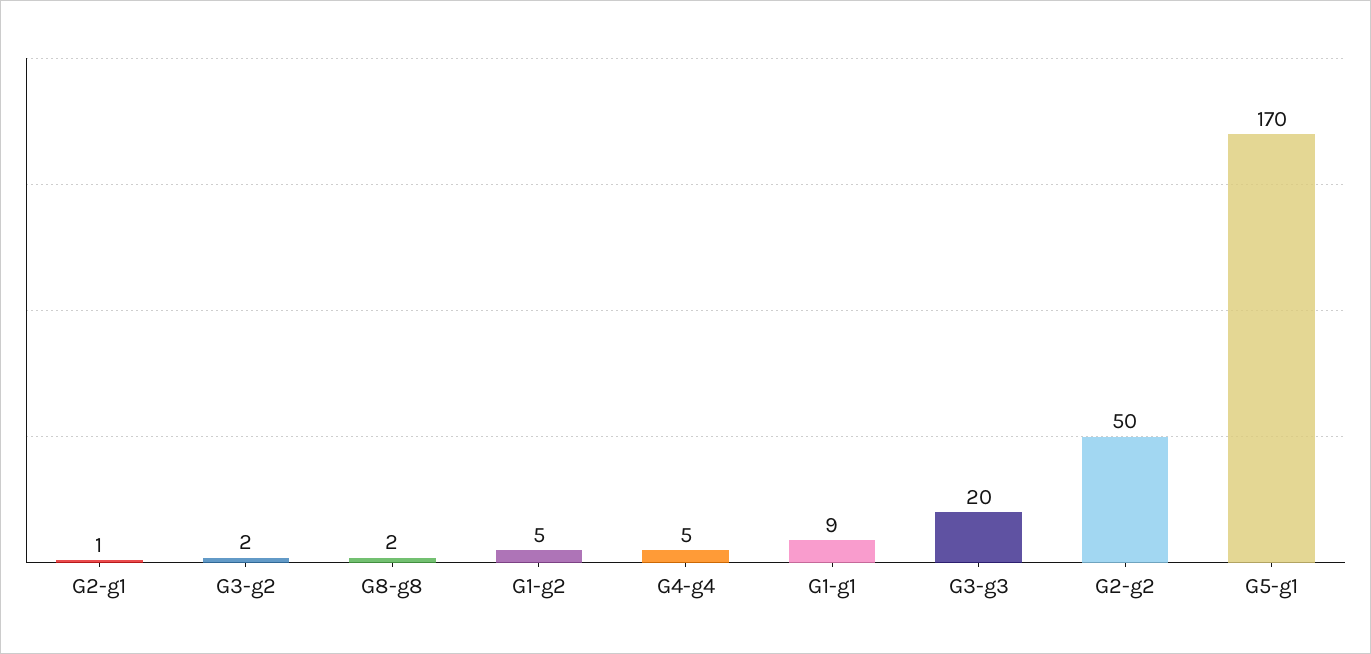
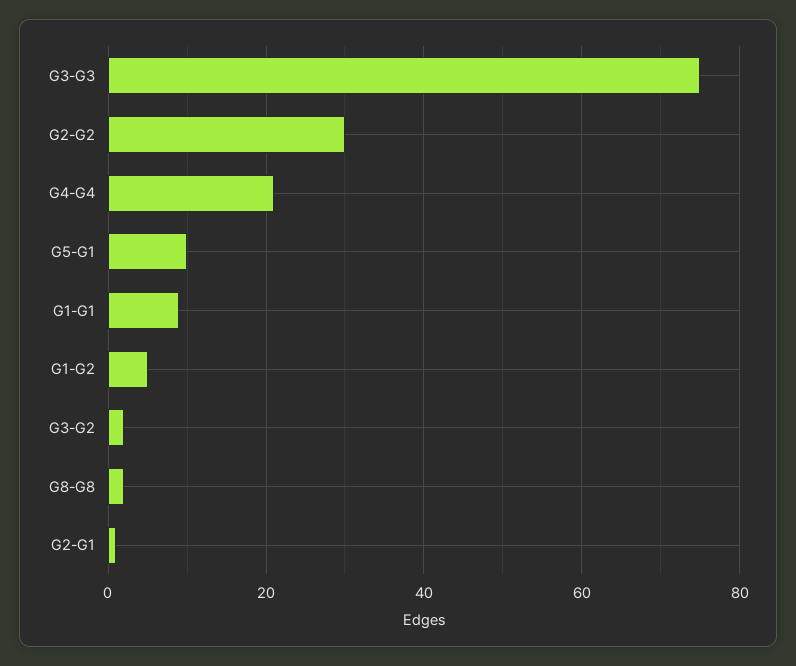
G4-g4: 5 -> 20
G3-g3: 20 -> 75
G2-g2: 50 -> 30
G5-g1: 170 -> 10

